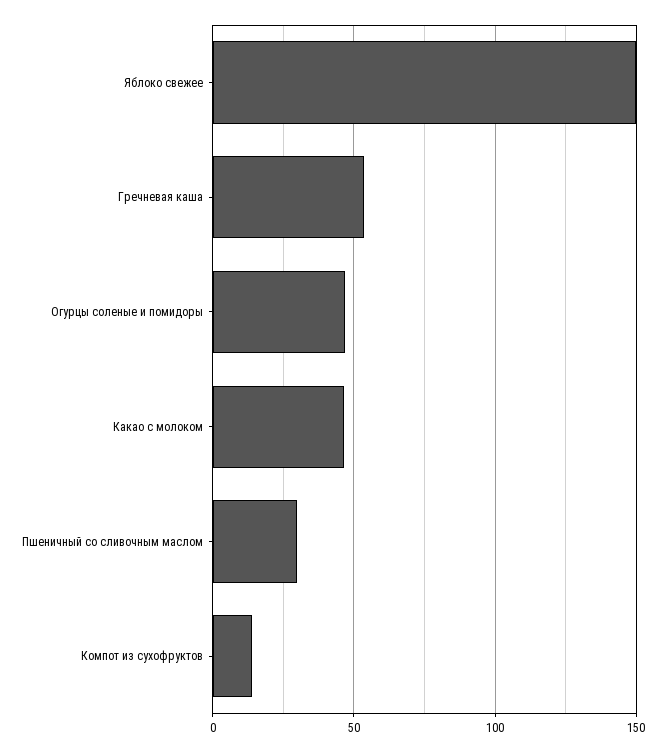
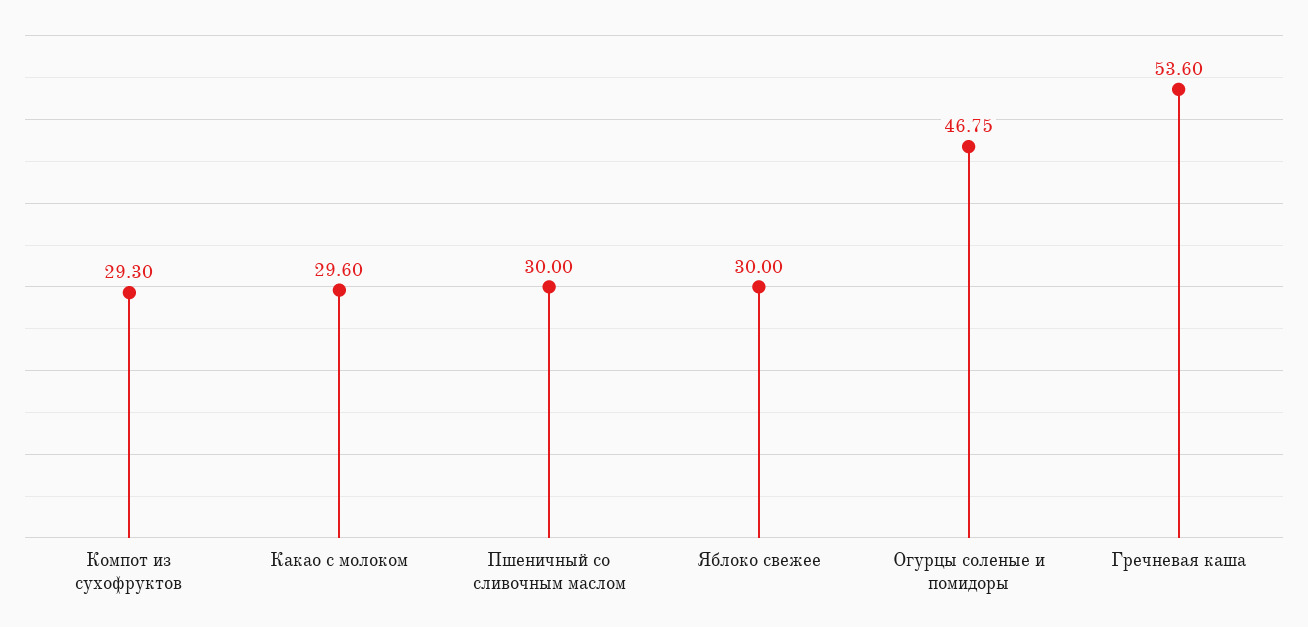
Яблоко свежее: 150 -> 30
Какао с молоком: 45 -> 29.6
Компот из сухофруктов: 15 -> 29.3

